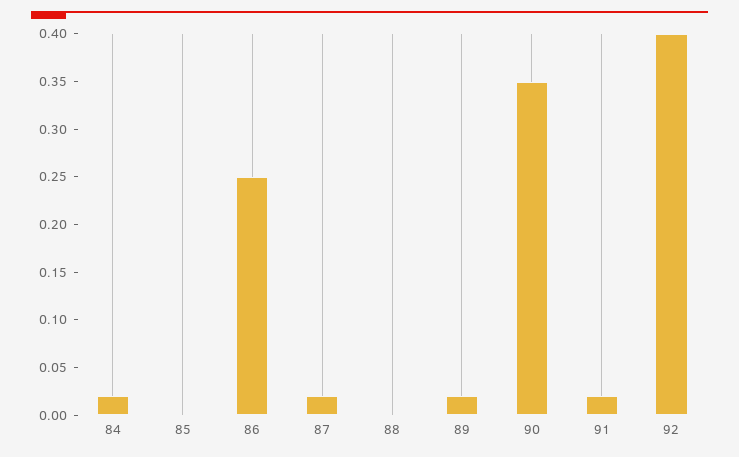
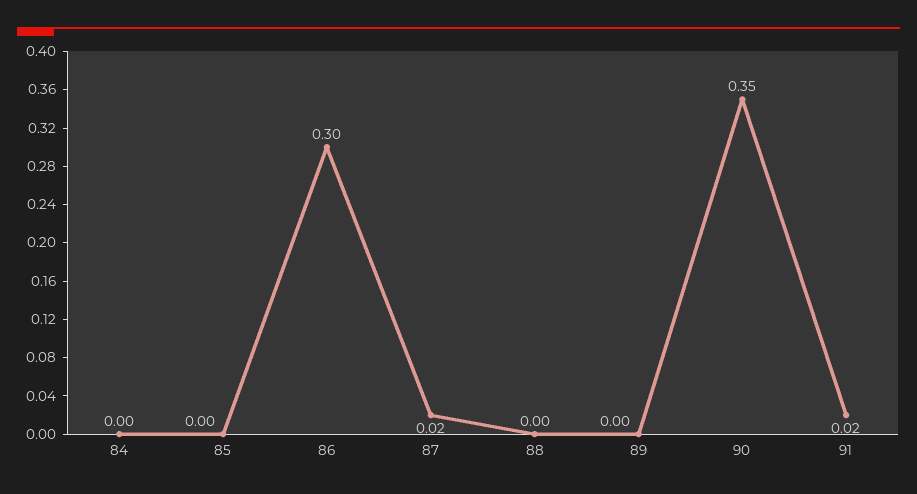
84: 0.02 -> 0
86: 0.25 -> 0.3
89: 0.02 -> 0
92: 0.4 -> none

